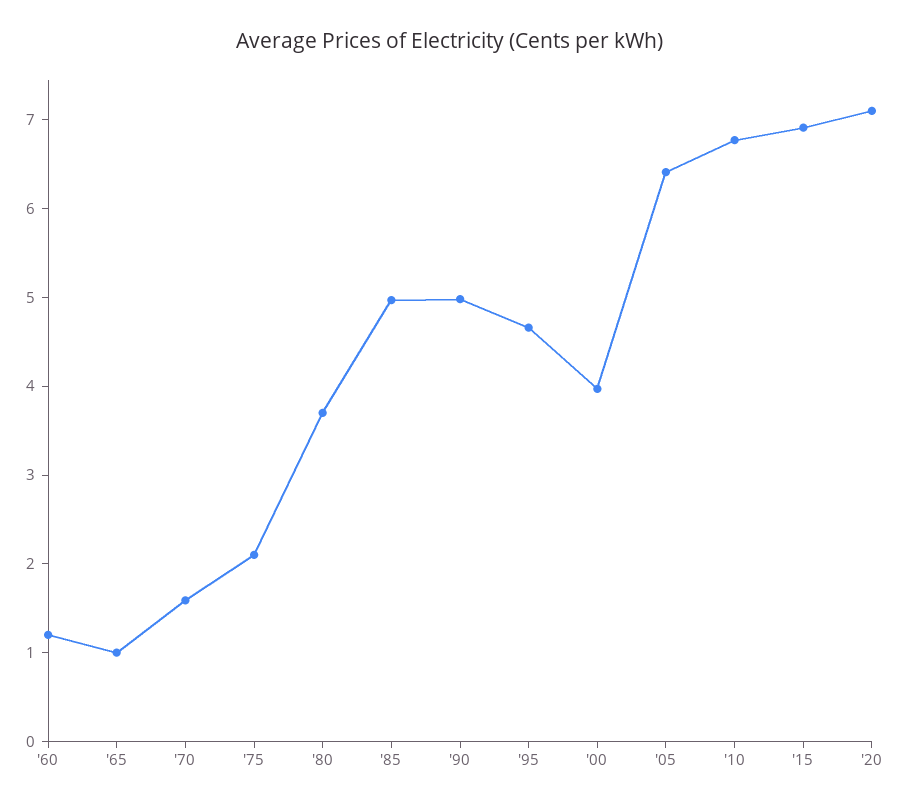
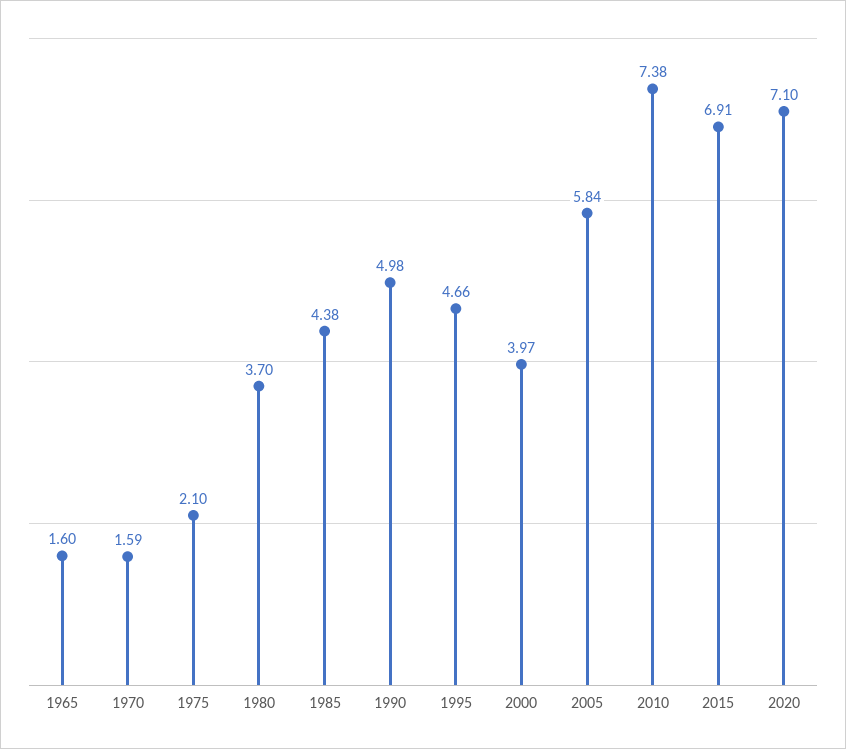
'60: 1.2 -> none
'65: 1 -> 1.6
'85: 5 -> 4.38
'05: 6.4 -> 5.84
'10: 6.8 -> 7.38

